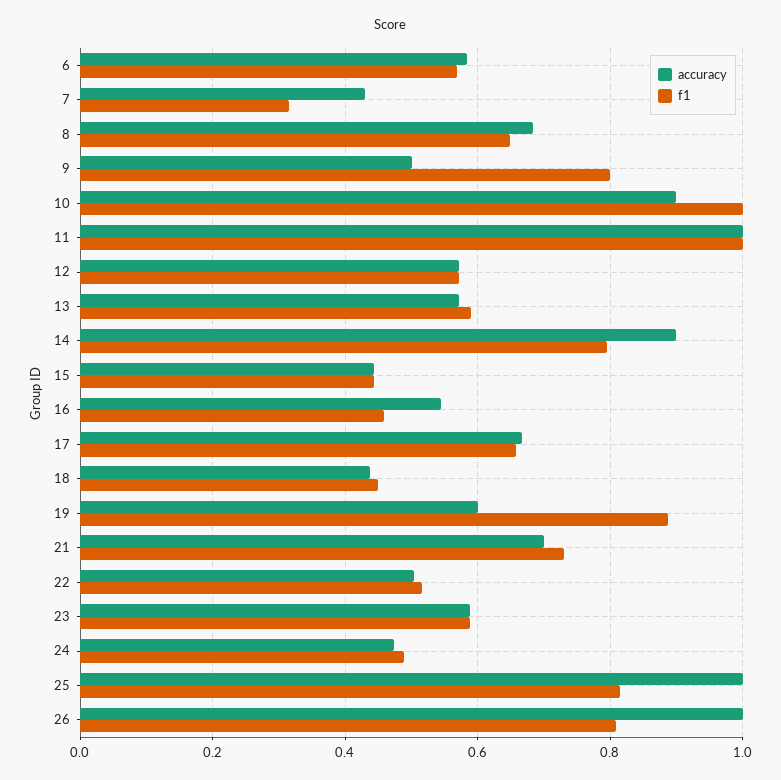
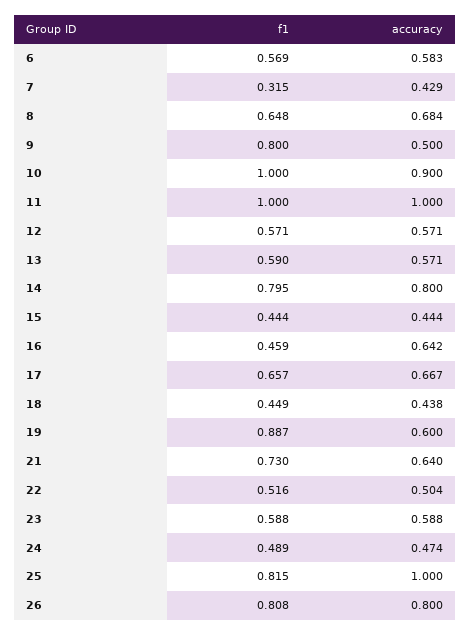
accuracy, 14: 0.9 -> 0.8
accuracy, 16: 0.54 -> 0.642
accuracy, 21: 0.7 -> 0.64
accuracy, 26: 1 -> 0.8

